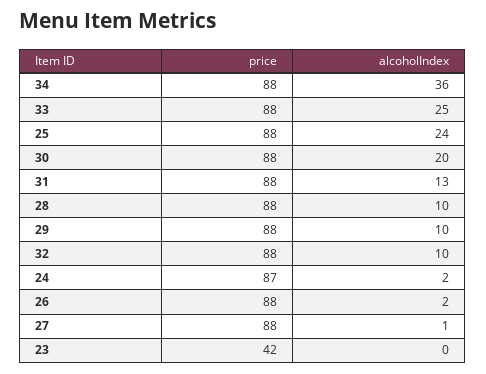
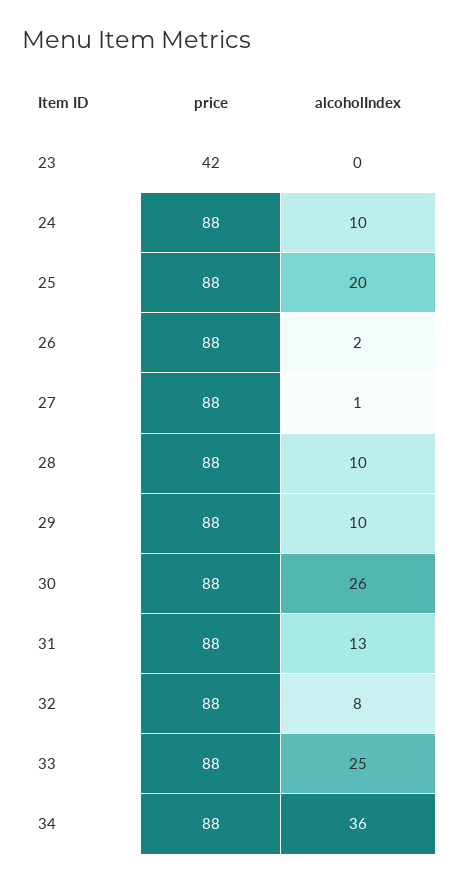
alcoholIndex, 25: 24 -> 20
alcoholIndex, 30: 20 -> 26
alcoholIndex, 32: 10 -> 8
price, 24: 87 -> 88
alcoholIndex, 24: 2 -> 10

